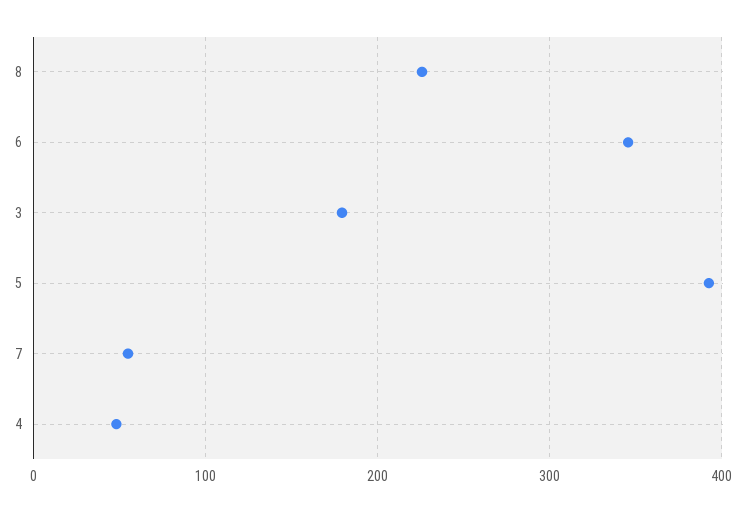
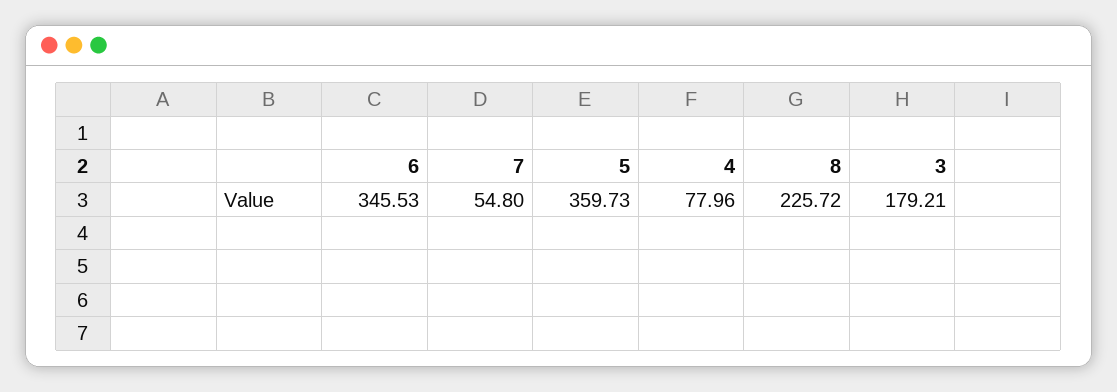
5: 390 -> 359.73
4: 50 -> 77.96

